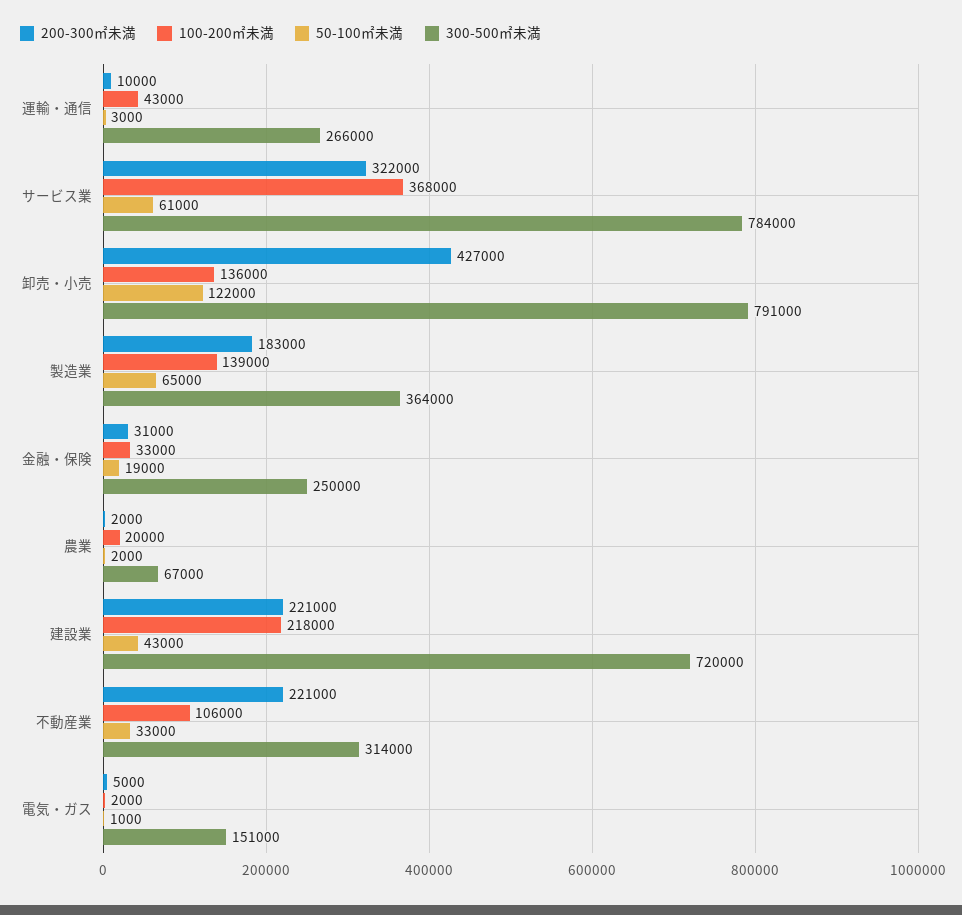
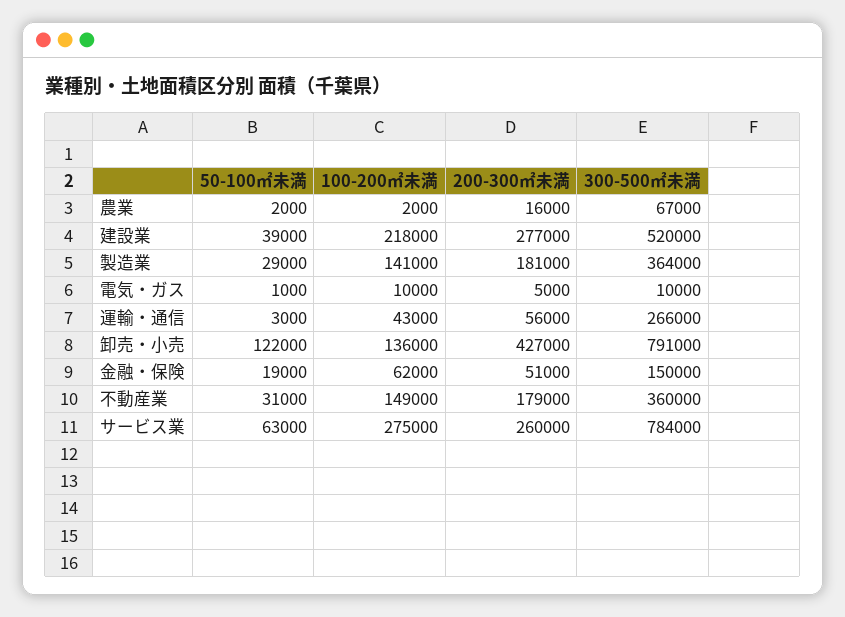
200-300㎡未満, 運輸・通信: 10000 -> 56000
200-300㎡未満, サービス業: 322000 -> 260000
100-200㎡未満, サービス業: 368000 -> 275000
50-100㎡未満, サービス業: 61000 -> 63000
200-300㎡未満, 製造業: 183000 -> 181000
100-200㎡未満, 製造業: 139000 -> 141000
50-100㎡未満, 製造業: 65000 -> 29000
200-300㎡未満, 金融・保険: 31000 -> 51000
100-200㎡未満, 金融・保険: 33000 -> 62000
300-500㎡未満, 金融・保険: 250000 -> 150000
200-300㎡未満, 農業: 2000 -> 16000
100-200㎡未満, 農業: 20000 -> 2000
200-300㎡未満, 建設業: 221000 -> 277000
50-100㎡未満, 建設業: 43000 -> 39000
300-500㎡未満, 建設業: 720000 -> 520000
200-300㎡未満, 不動産業: 221000 -> 179000
100-200㎡未満, 不動産業: 106000 -> 149000
50-100㎡未満, 不動産業: 33000 -> 31000
300-500㎡未満, 不動産業: 314000 -> 360000
100-200㎡未満, 電気・ガス: 2000 -> 10000
300-500㎡未満, 電気・ガス: 151000 -> 10000

